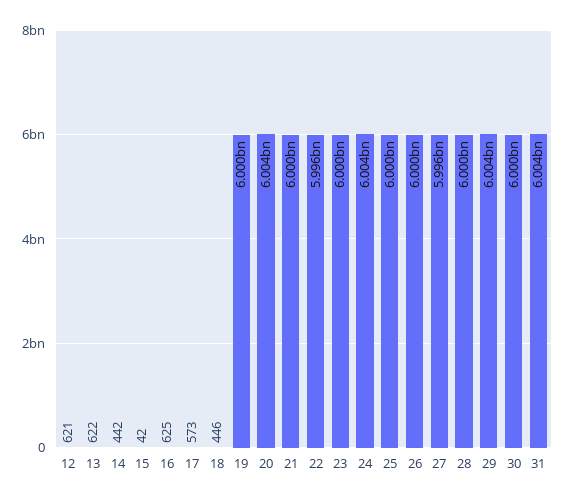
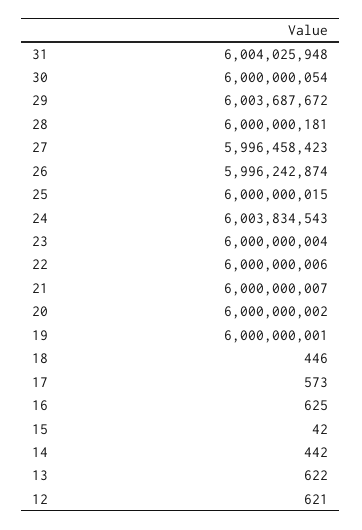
20: 6004000000 -> 6000000002
22: 5996000000 -> 6000000006
26: 6000000000 -> 5996242874

